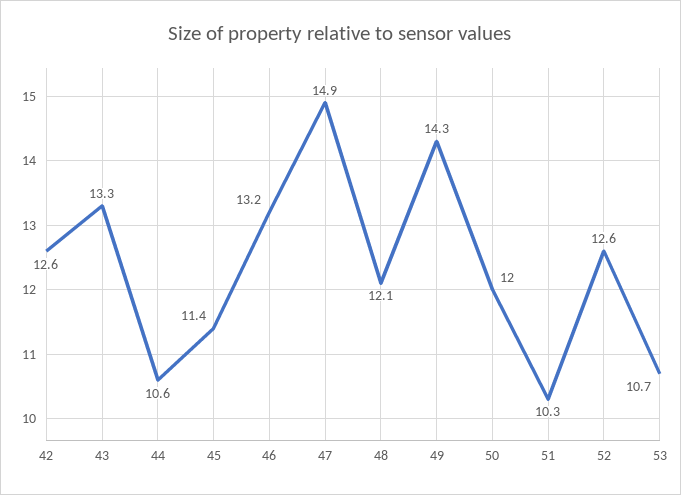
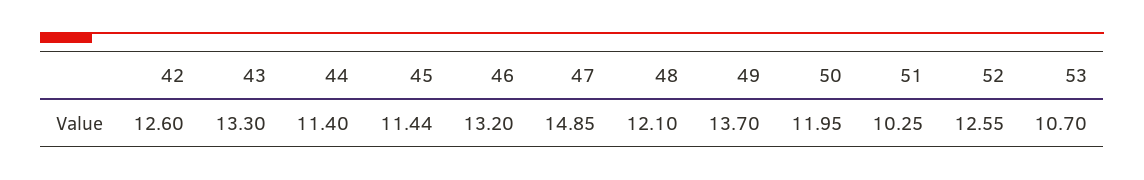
44: 10.6 -> 11.4
49: 14.3 -> 13.7

